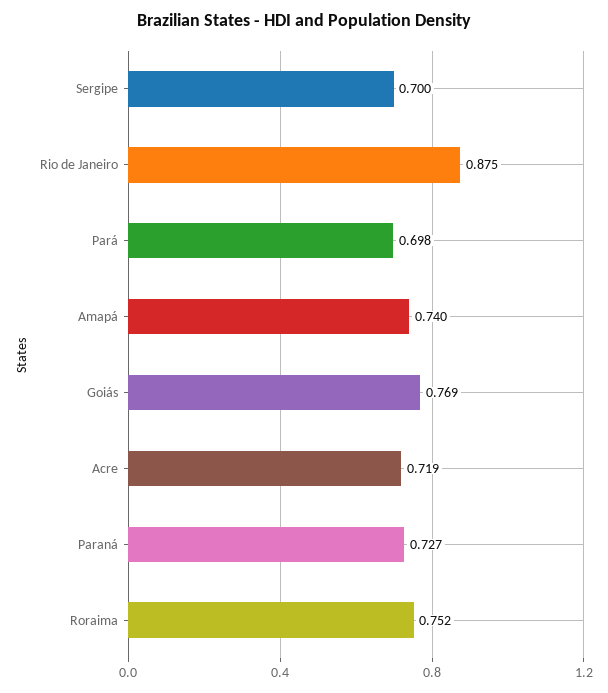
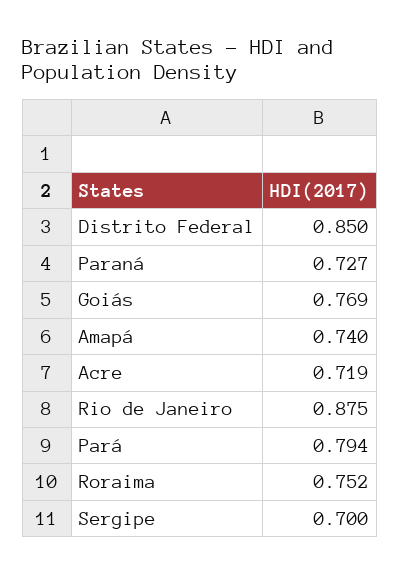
Pará: 0.698 -> 0.794
Distrito Federal: none -> 0.85

